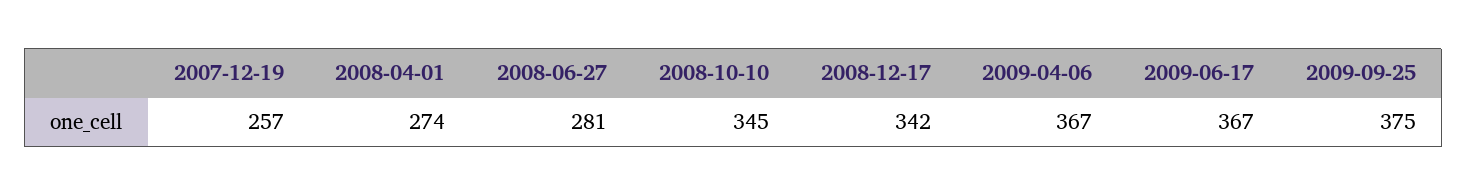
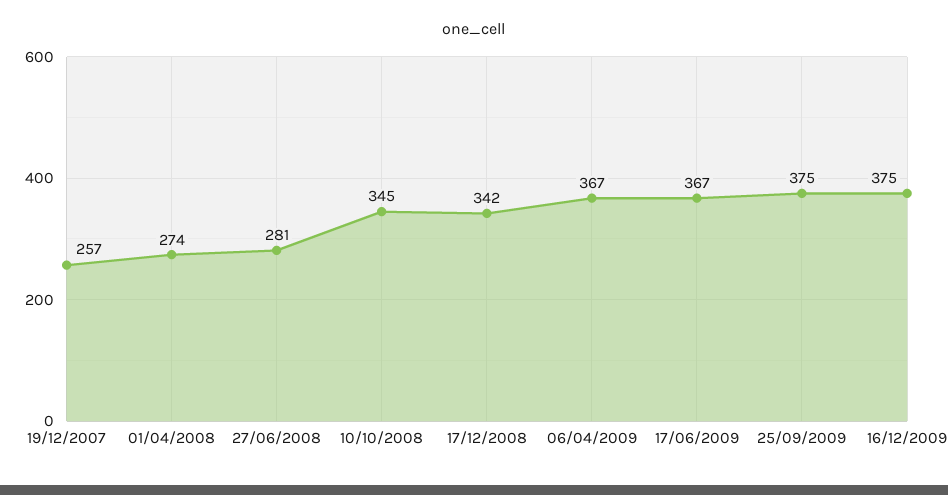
16/12/2009: none -> 375

